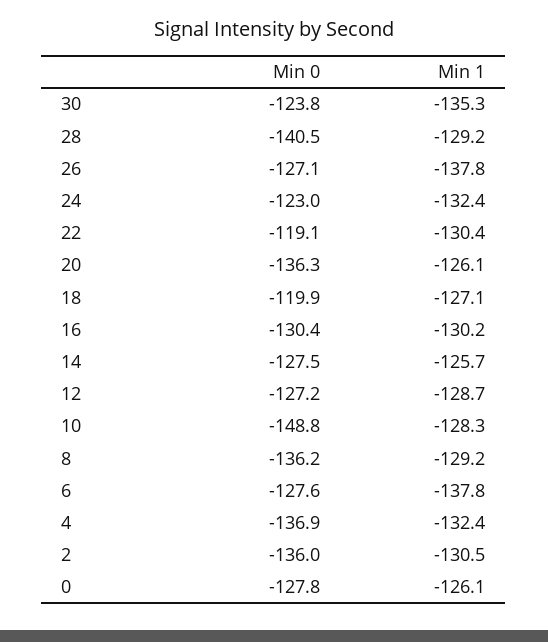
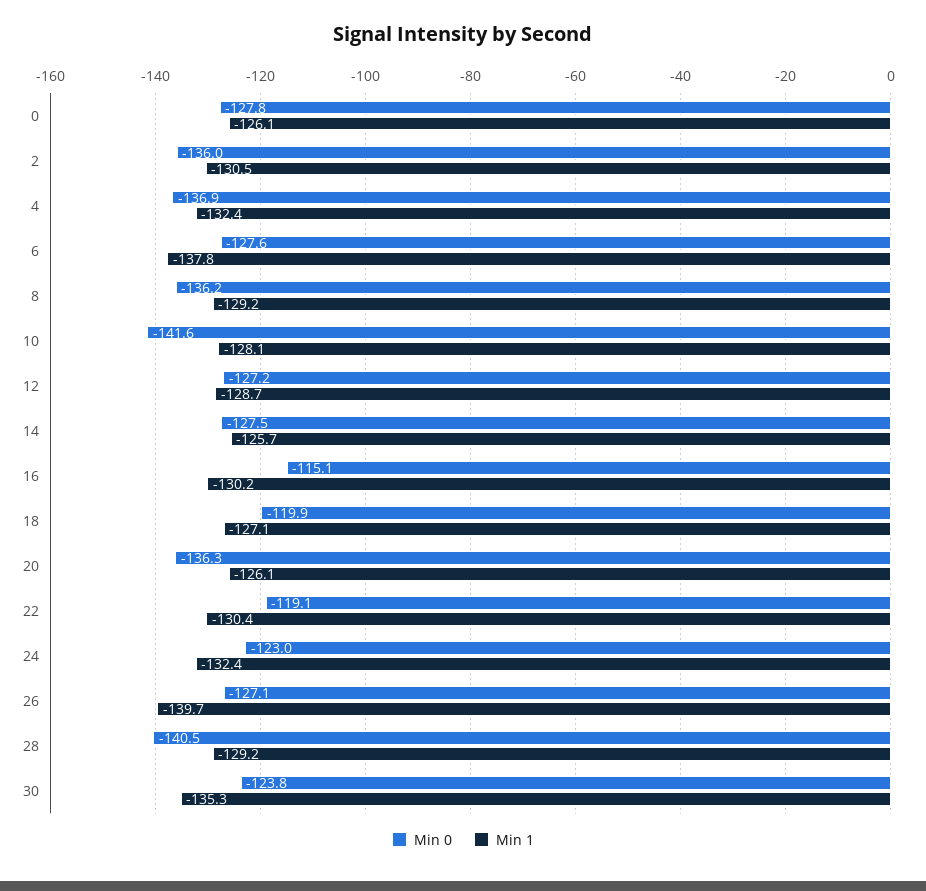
Min 1, 26: -137.8 -> -139.7
Min 0, 16: -130.4 -> -115.1
Min 0, 10: -148.8 -> -141.6
Min 1, 10: -128.3 -> -128.1

